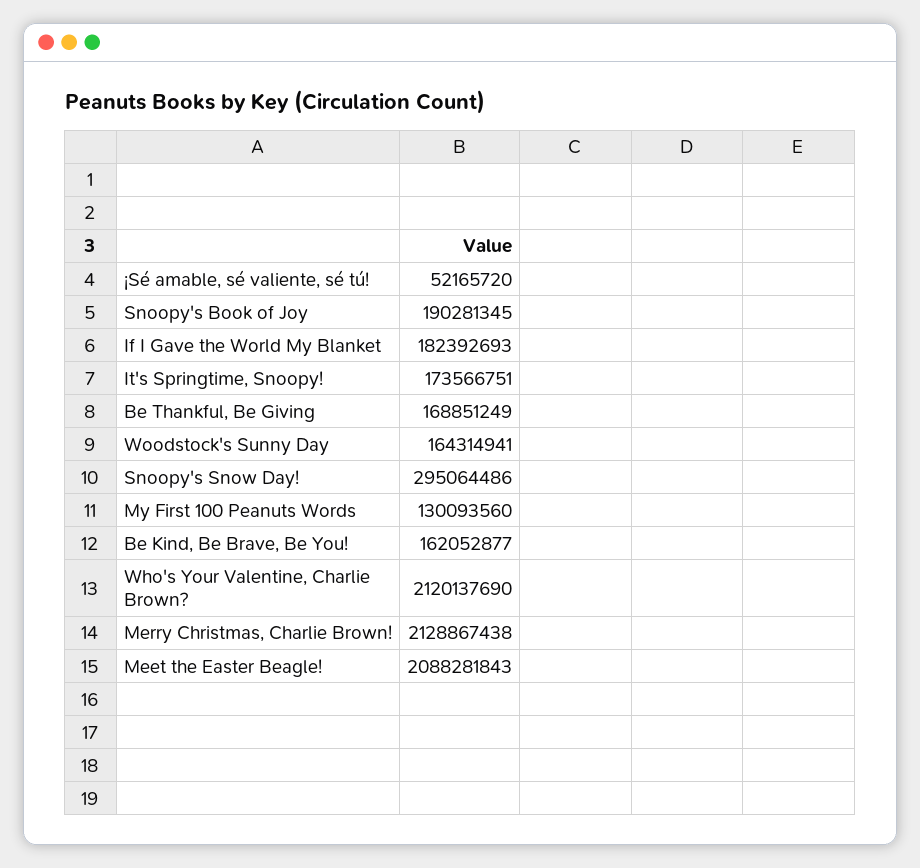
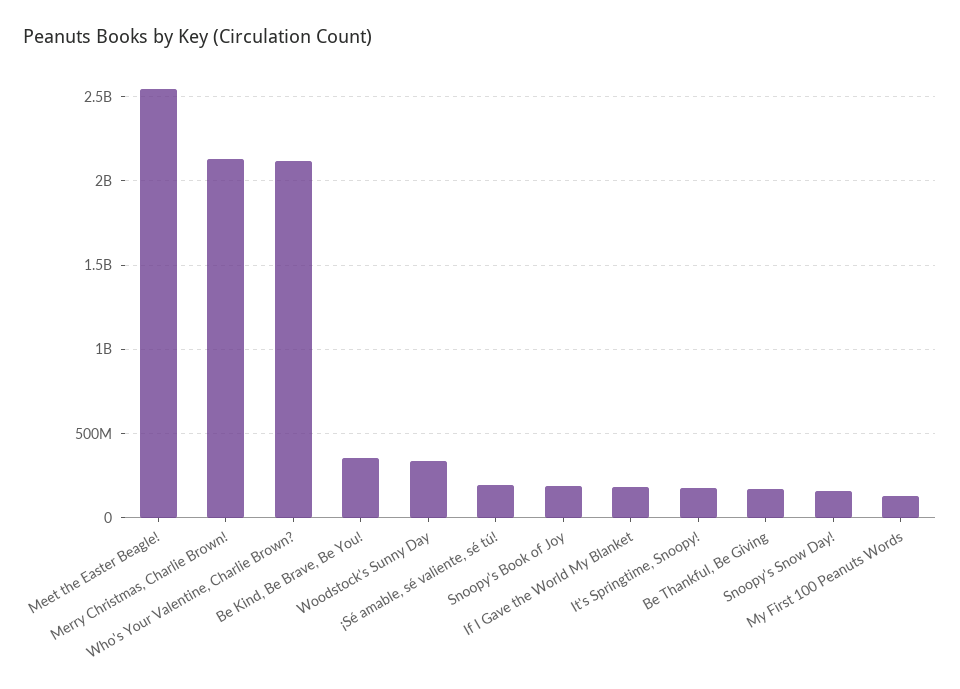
¡Sé amable, sé valiente, sé tú!: 52165720 -> 200000000
Woodstock's Sunny Day: 164314941 -> 350000000
Snoopy's Snow Day!: 295064486 -> 150000000
Be Kind, Be Brave, Be You!: 162052877 -> 350000000
Meet the Easter Beagle!: 2088281843 -> 2550000000

